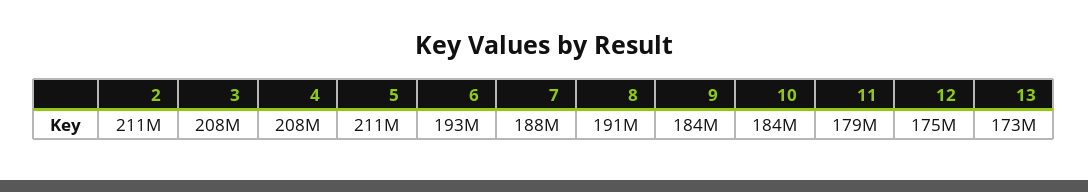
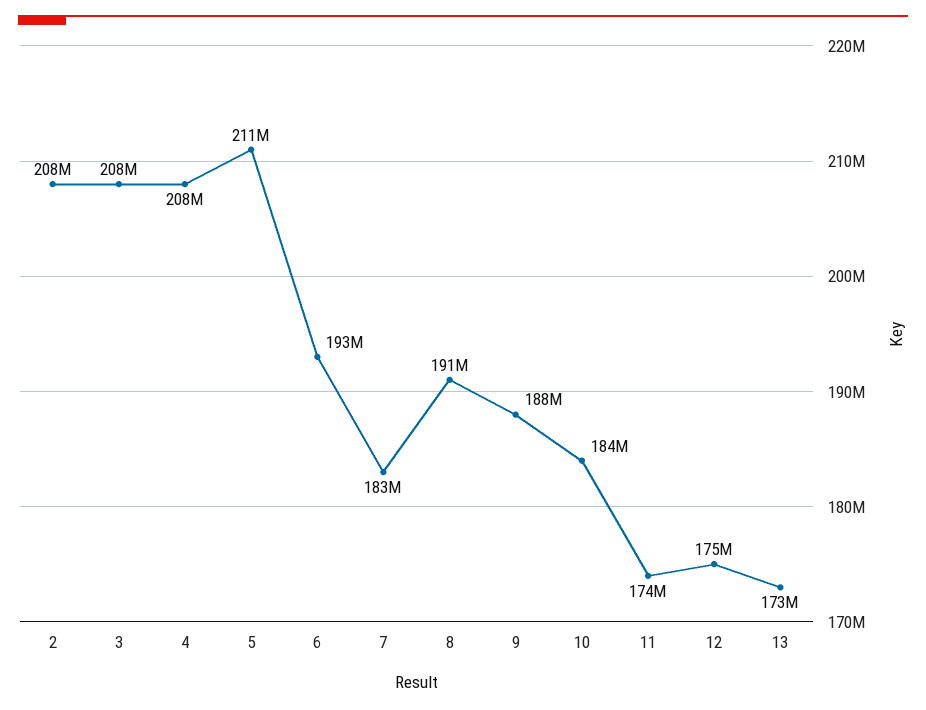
2: 211000000 -> 208000000
7: 188000000 -> 183000000
9: 184000000 -> 188000000
11: 179000000 -> 174000000

